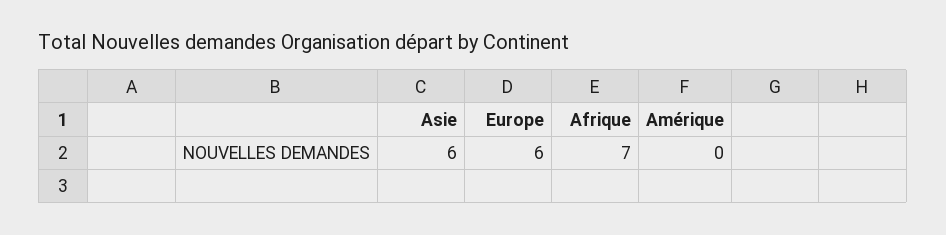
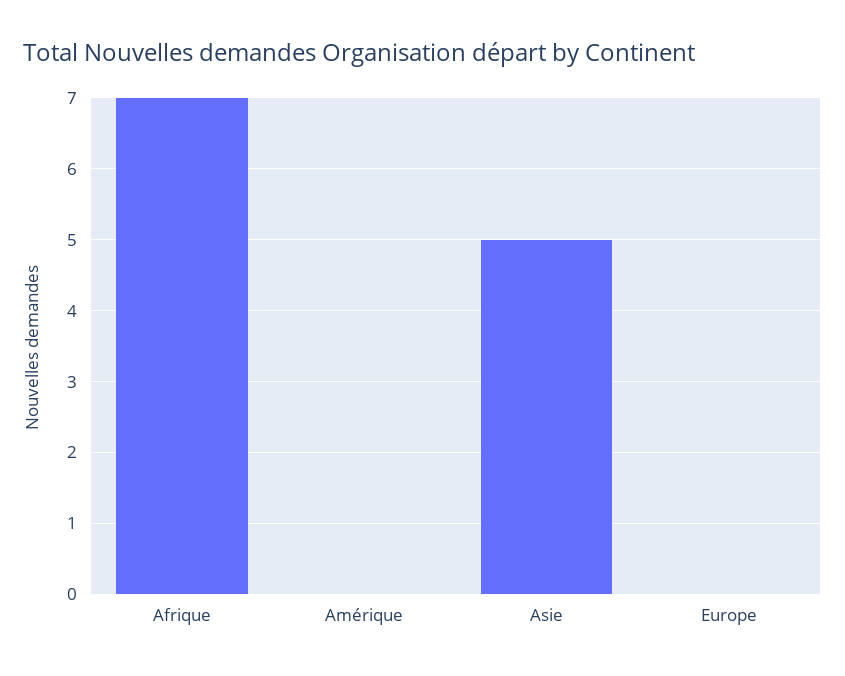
Asie: 6 -> 5
Europe: 6 -> 0

